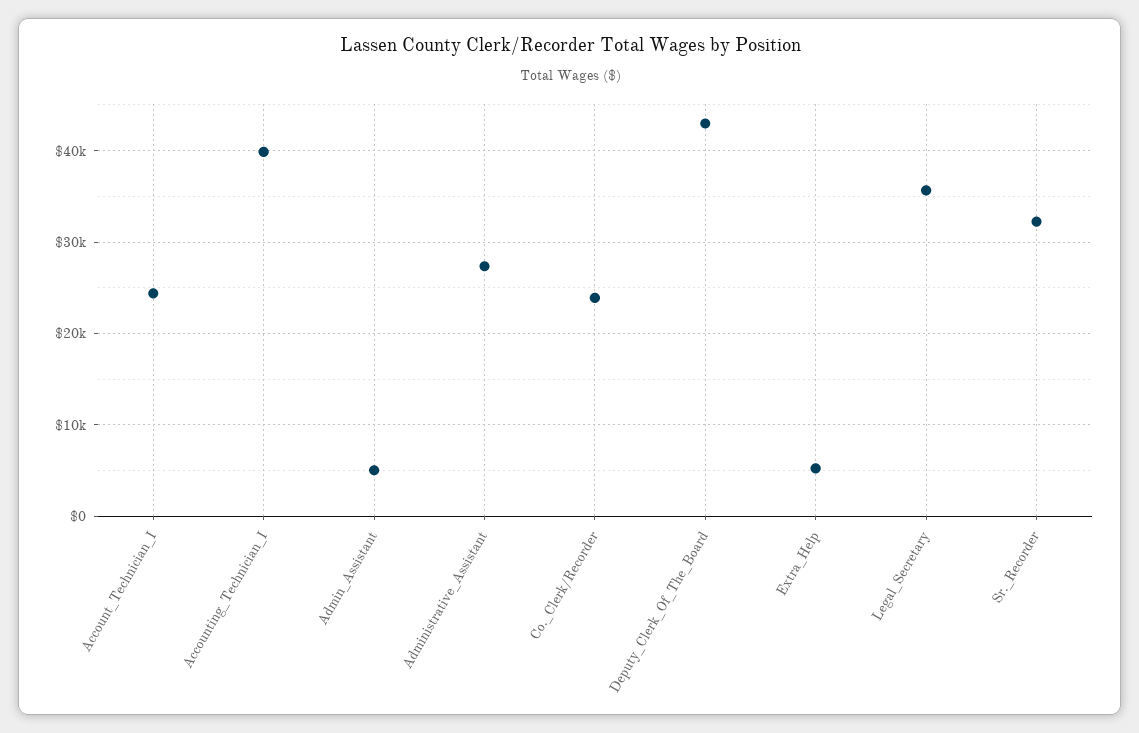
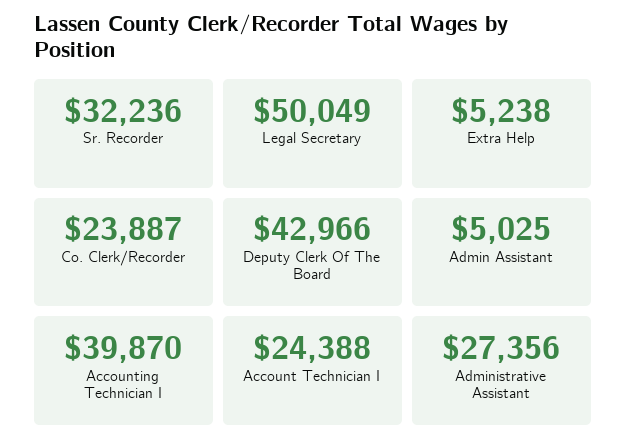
Legal_Secretary: 36000 -> 50049

